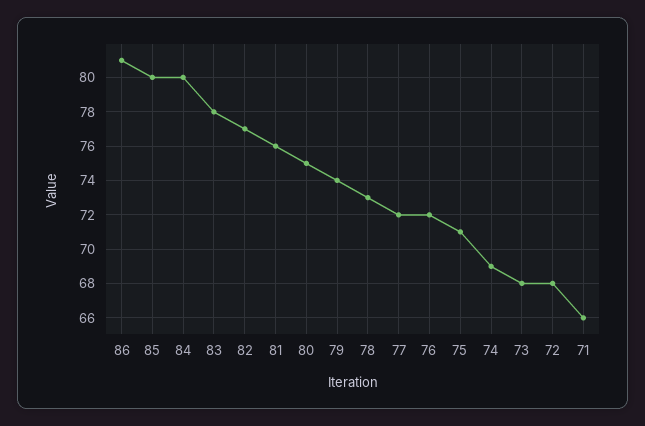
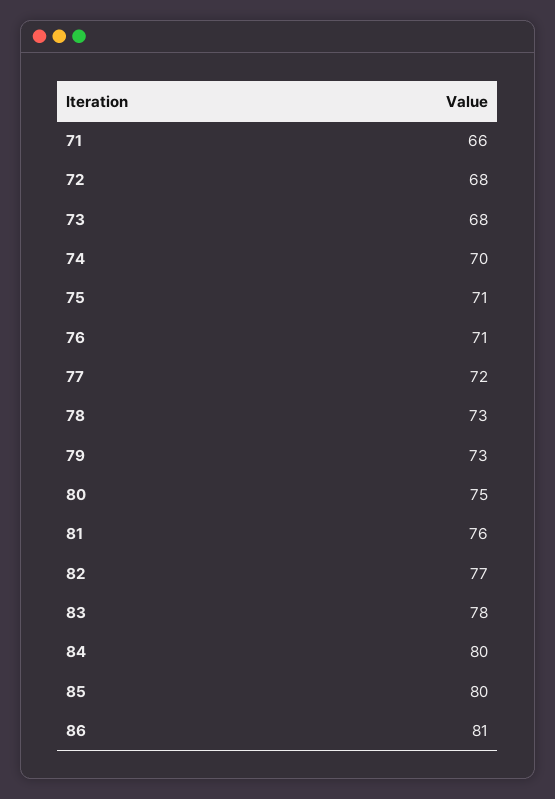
79: 74 -> 73
76: 72 -> 71
74: 69 -> 70

